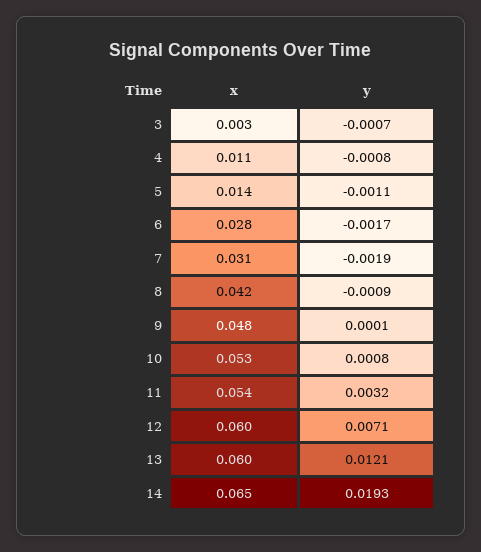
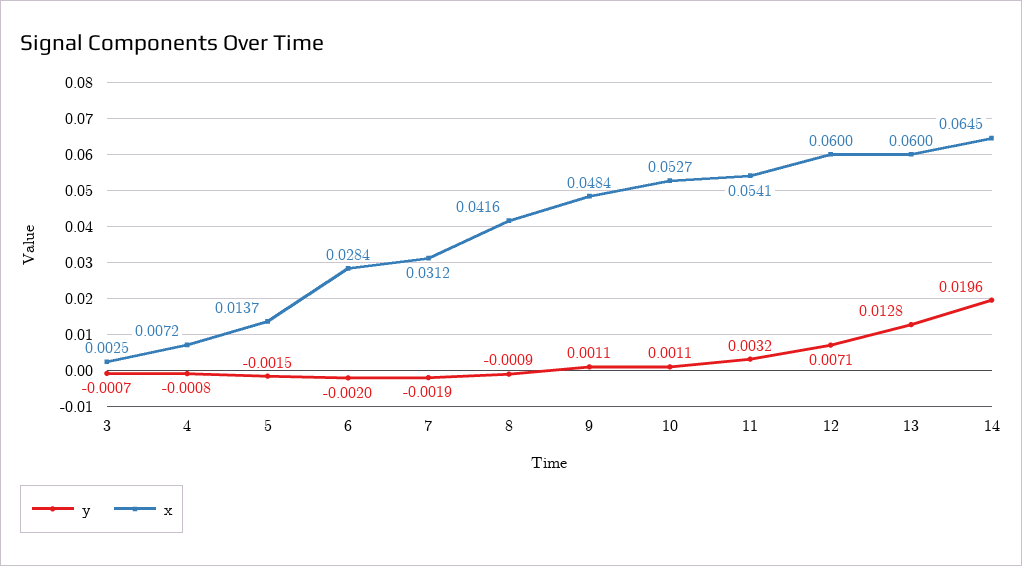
x, 4: 0.011 -> 0.0072
y, 5: -0.0011 -> -0.0015
y, 6: -0.0017 -> -0.002
y, 9: 0.0001 -> 0.0011
y, 10: 0.0008 -> 0.0011
y, 13: 0.0121 -> 0.0128
y, 14: 0.0193 -> 0.0196

